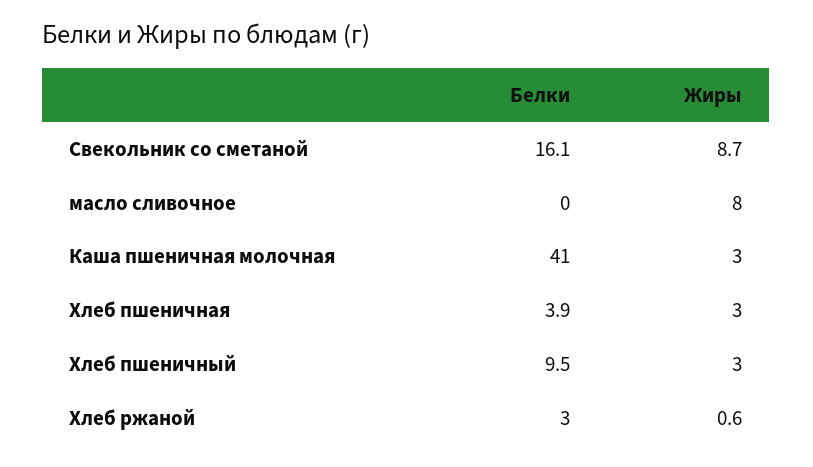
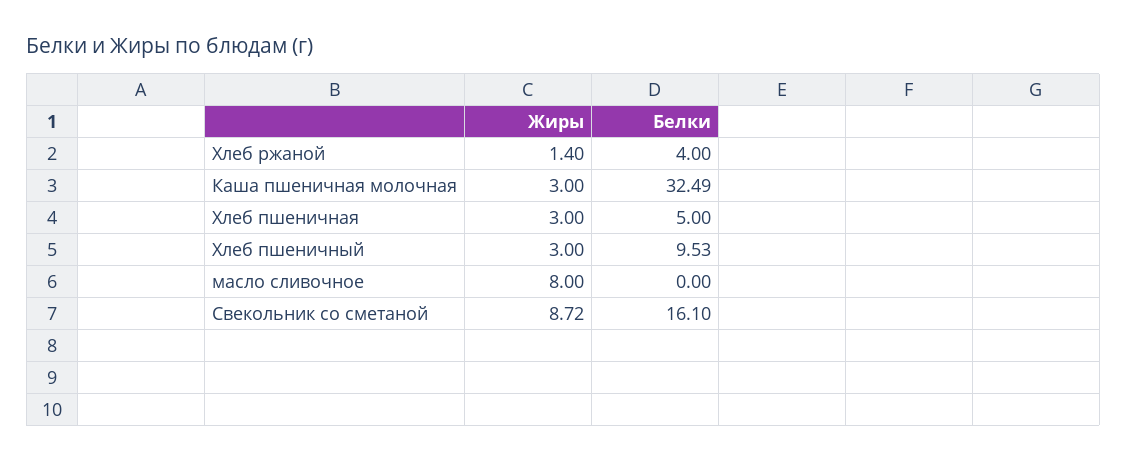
Белки, Каша пшеничная молочная: 41 -> 32.49
Белки, Хлеб пшеничная: 3.9 -> 5
Белки, Хлеб ржаной: 3 -> 4
Жиры, Хлеб ржаной: 0.6 -> 1.4

